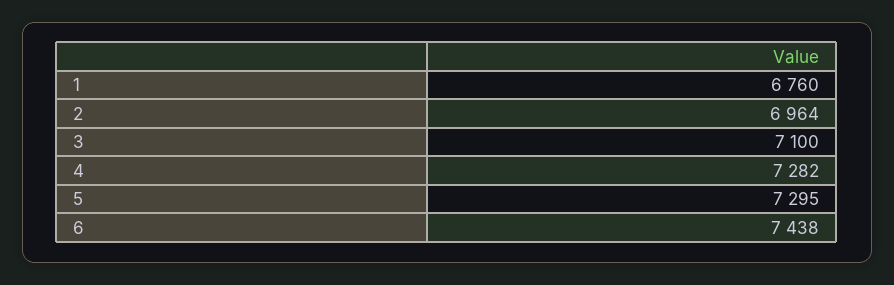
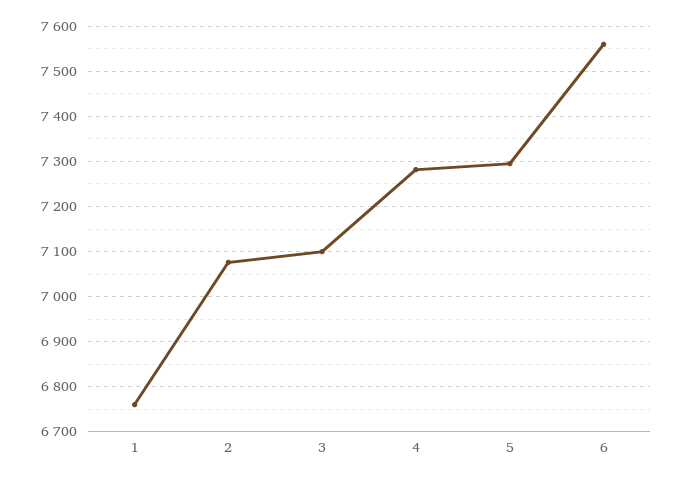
2: 6964 -> 7080
6: 7438 -> 7560

